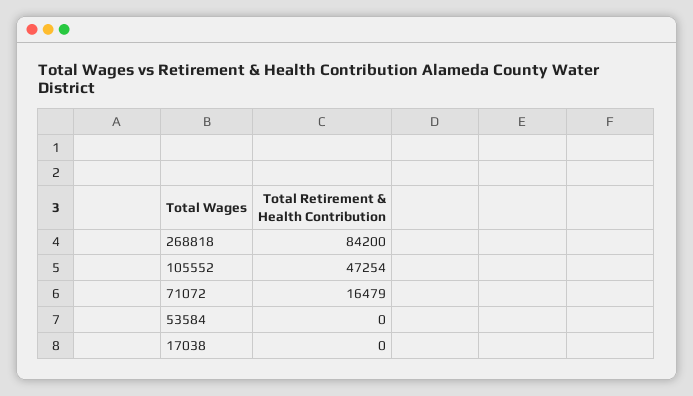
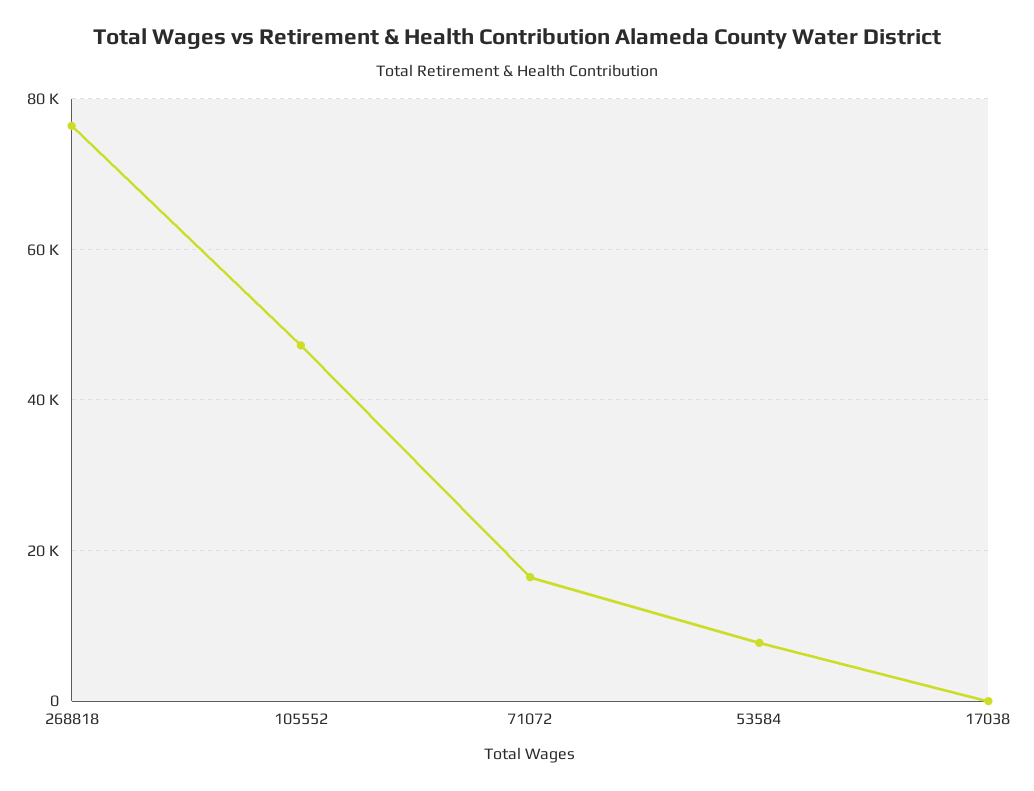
268818: 84200 -> 76000
53584: 0 -> 8000

